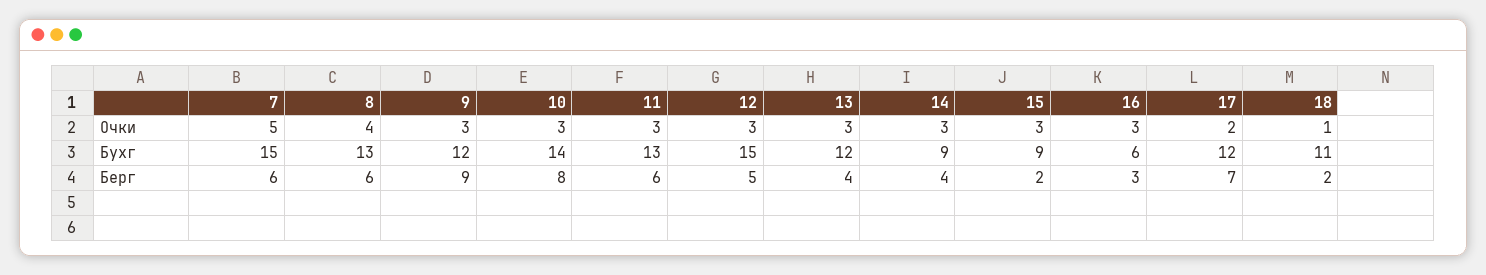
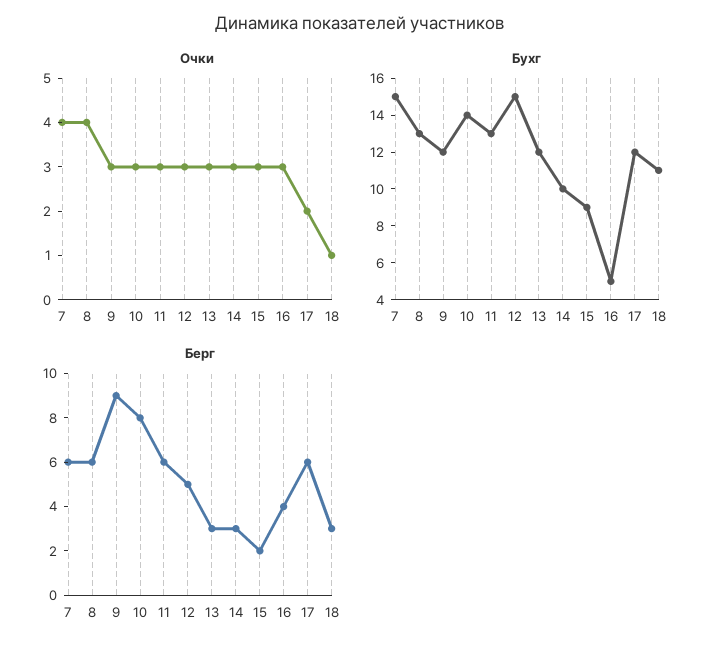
Очки, 7: 5 -> 4
Бухг, 14: 9 -> 10
Бухг, 16: 6 -> 5
Берг, 13: 4 -> 3
Берг, 14: 4 -> 3
Берг, 16: 3 -> 4
Берг, 17: 7 -> 6
Берг, 18: 2 -> 3

